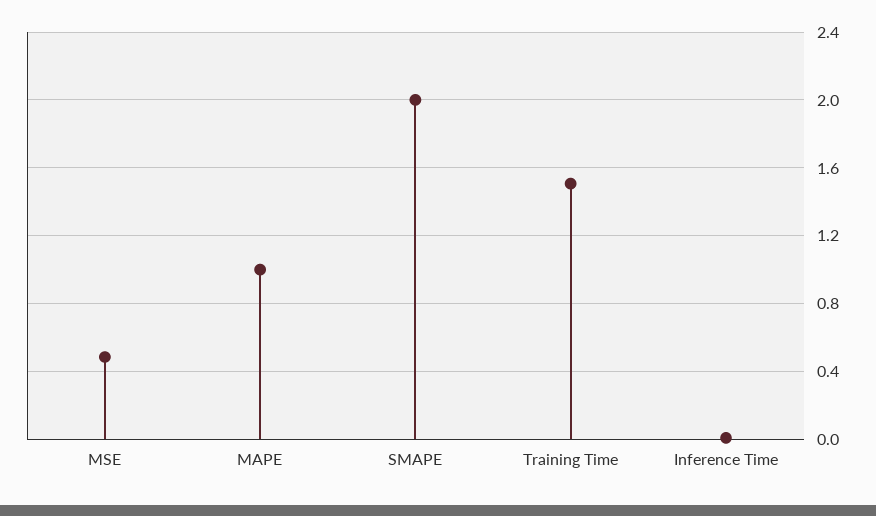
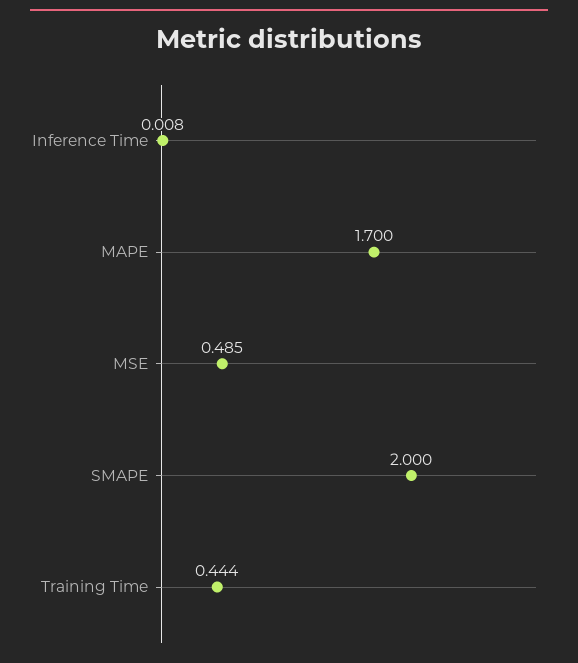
MAPE: 1 -> 1.7
Training Time: 1.5 -> 0.444

